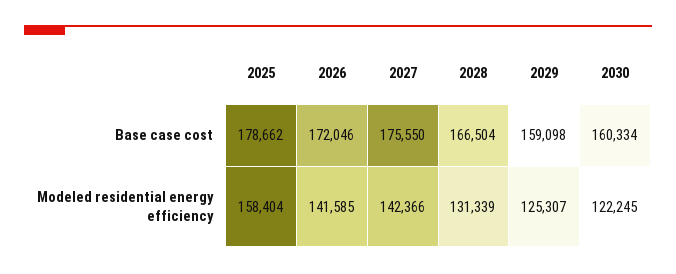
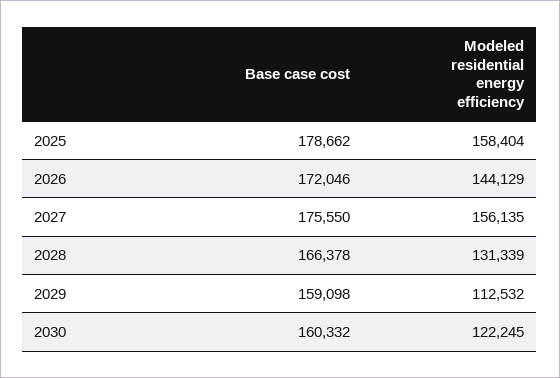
2028, Base case cost: 166504 -> 166378
2030, Base case cost: 160334 -> 160332
2026, Modeled residential energy efficiency: 141585 -> 144129
2027, Modeled residential energy efficiency: 142366 -> 156135
2029, Modeled residential energy efficiency: 125307 -> 112532

